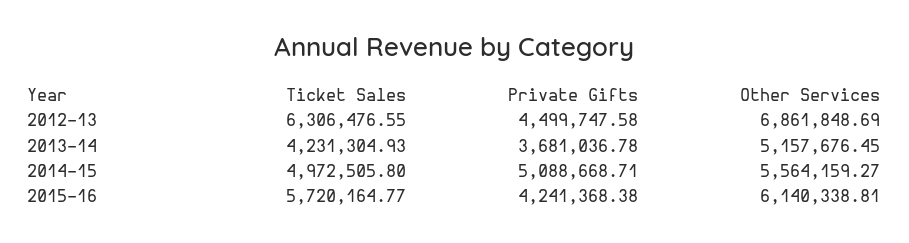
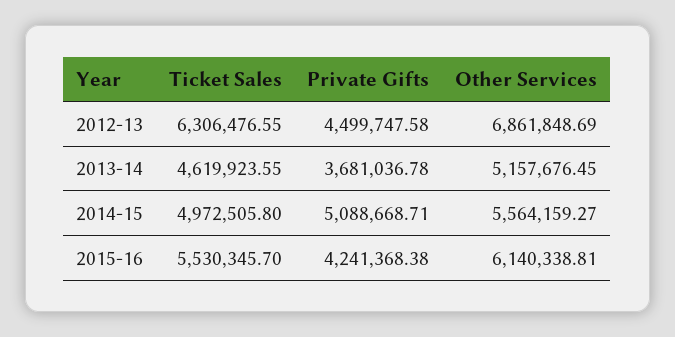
Ticket Sales, 2013-14: 4231304.93 -> 4619923.55
Ticket Sales, 2015-16: 5720164.77 -> 5530345.7

